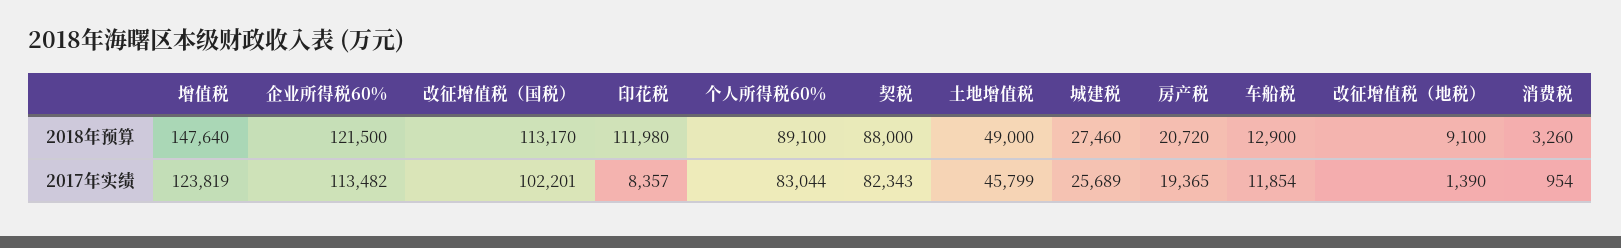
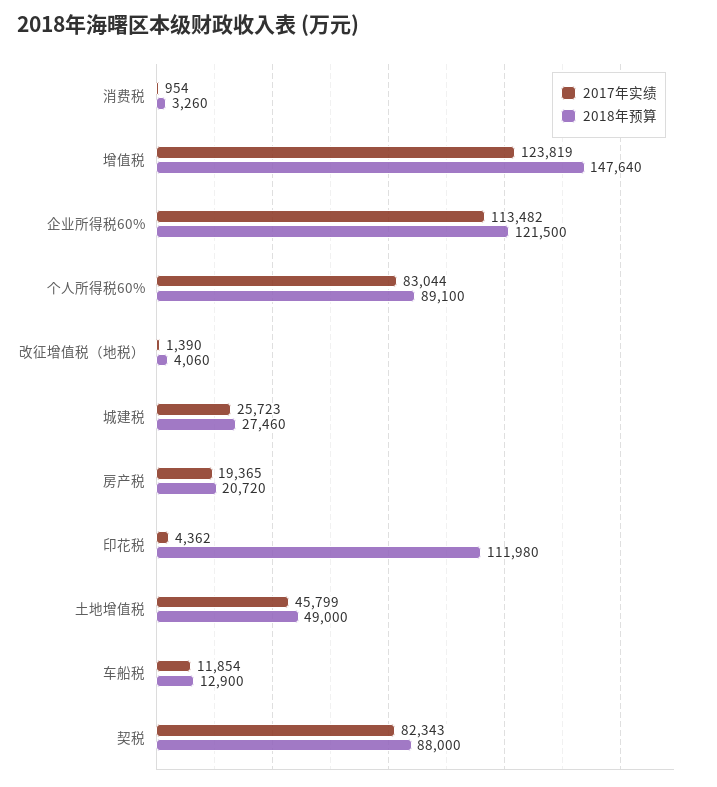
2018年预算, 改征增值税（国税）: 113170 -> none
2018年预算, 改征增值税（地税）: 9100 -> 4060
2017年实绩, 改征增值税（国税）: 102201 -> none
2017年实绩, 印花税: 8357 -> 4362
2017年实绩, 城建税: 25689 -> 25723

